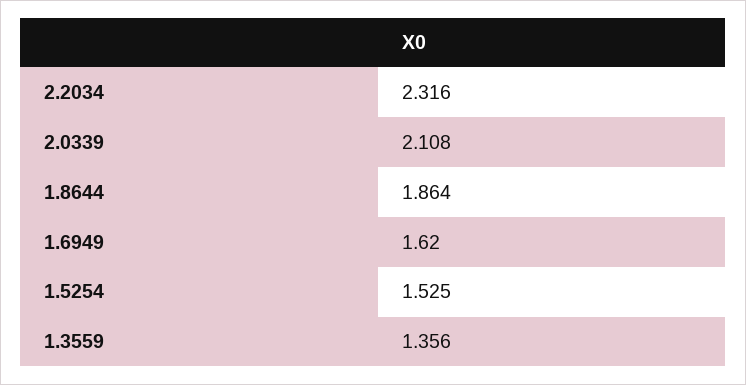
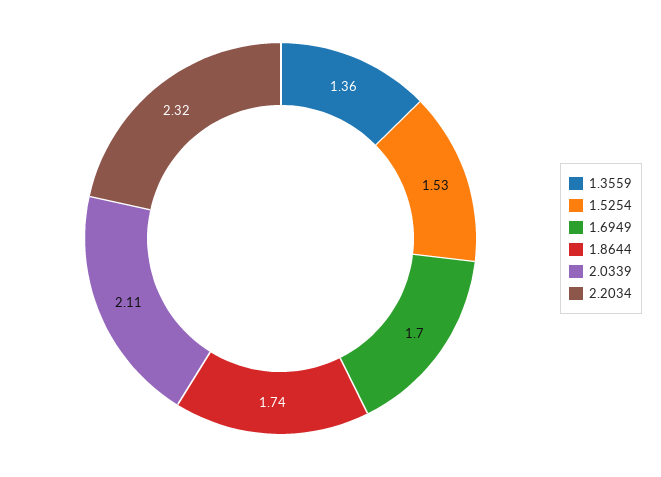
1.8644: 1.864 -> 1.74
1.6949: 1.62 -> 1.7

